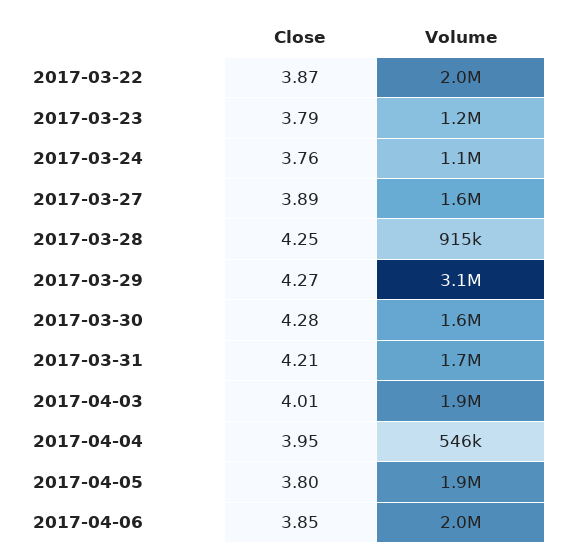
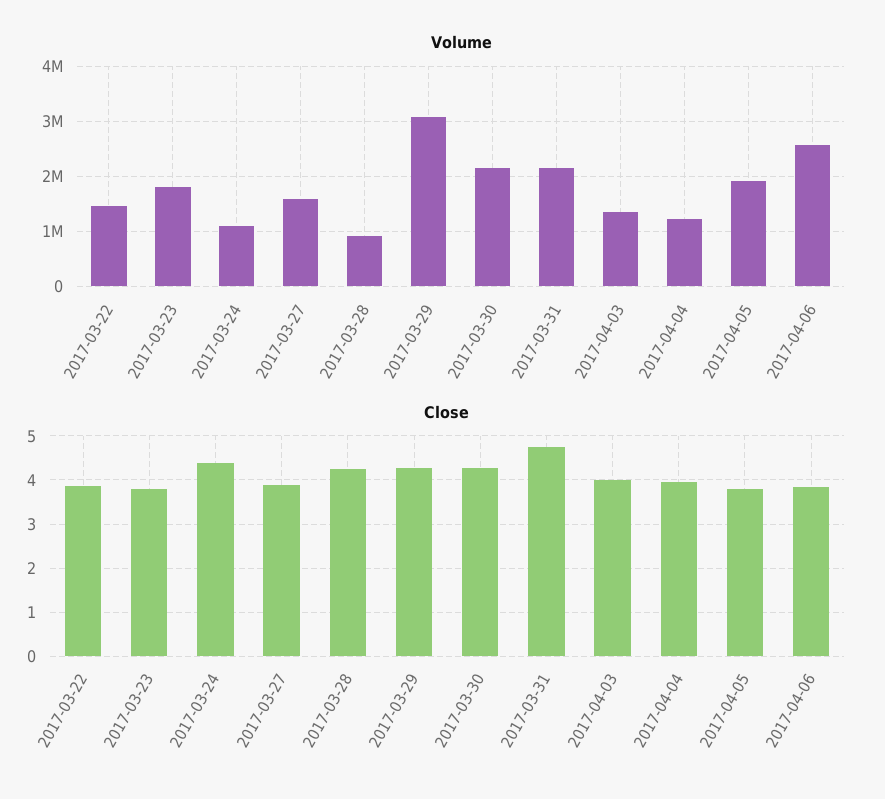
Volume, 2017-03-22: 2000000 -> 1400000
Volume, 2017-03-23: 1200000 -> 1800000
Close, 2017-03-24: 3.76 -> 4.4
Volume, 2017-03-30: 1600000 -> 2200000
Close, 2017-03-31: 4.21 -> 4.8
Volume, 2017-03-31: 1700000 -> 2200000
Volume, 2017-04-03: 1900000 -> 1400000
Volume, 2017-04-04: 546000 -> 1200000
Volume, 2017-04-06: 2000000 -> 2600000

